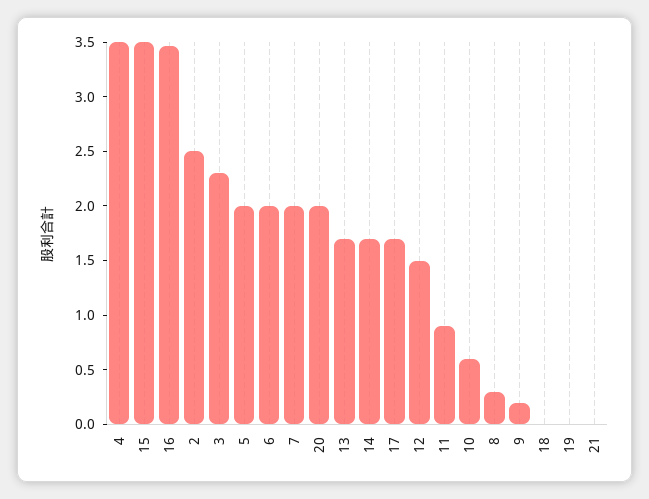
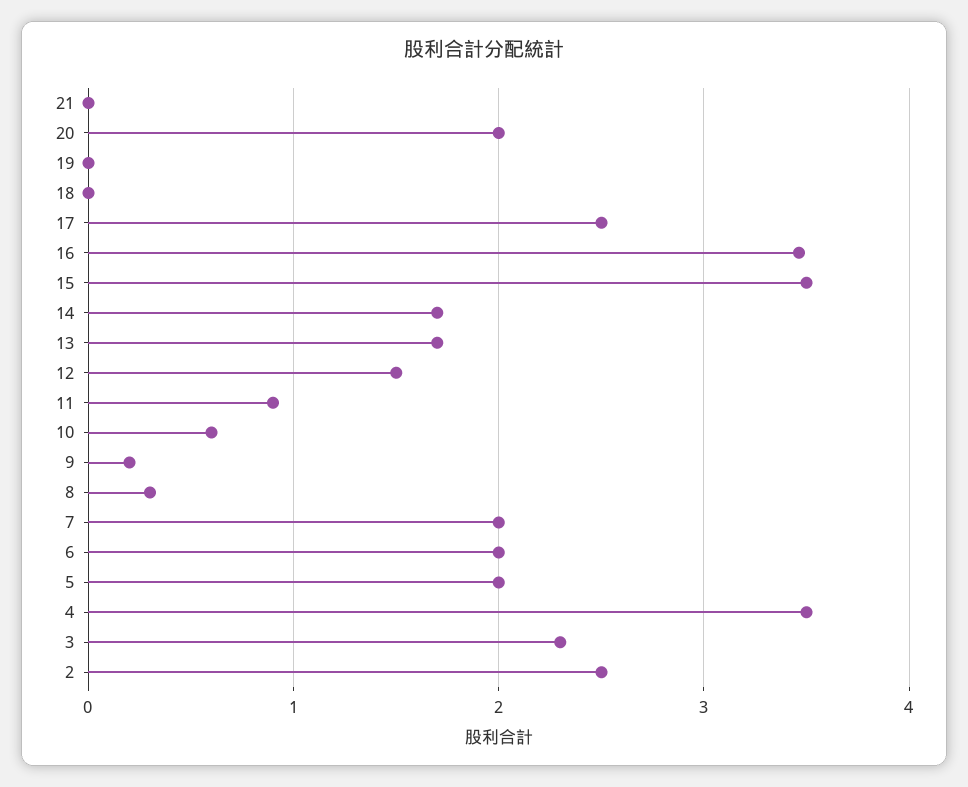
17: 1.7 -> 2.5

